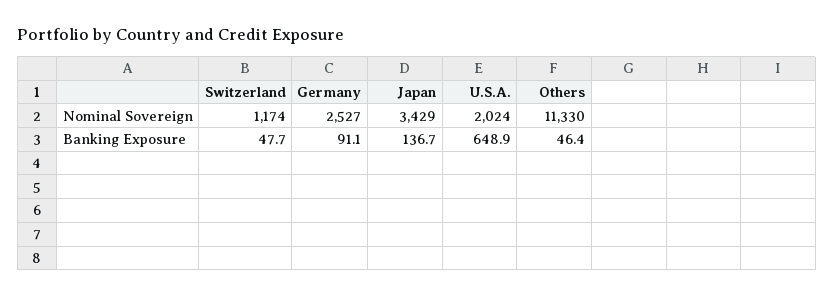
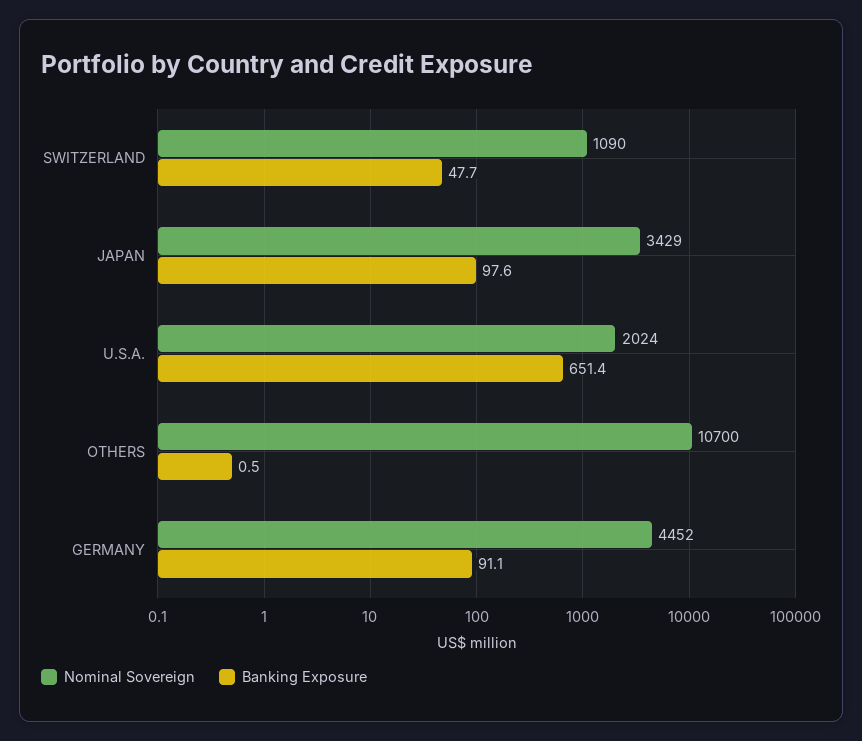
Nominal Sovereign, Switzerland: 1174 -> 1090
Nominal Sovereign, Germany: 2527 -> 4452
Nominal Sovereign, Others: 11330 -> 10700
Banking Exposure, Japan: 136.7 -> 97.6
Banking Exposure, U.S.A.: 648.9 -> 651.4
Banking Exposure, Others: 46.4 -> 0.5

